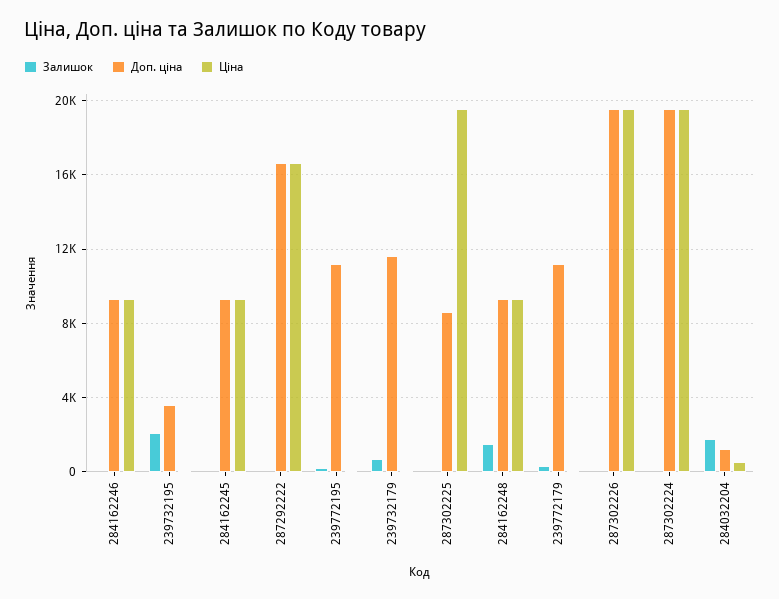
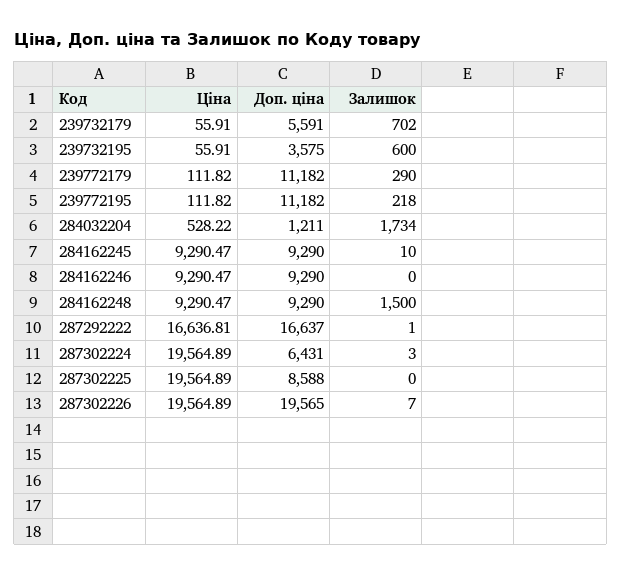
Залишок, 239732195: 2000 -> 600
Доп. ціна, 239732179: 11500 -> 5591
Доп. ціна, 287302224: 19500 -> 6431

